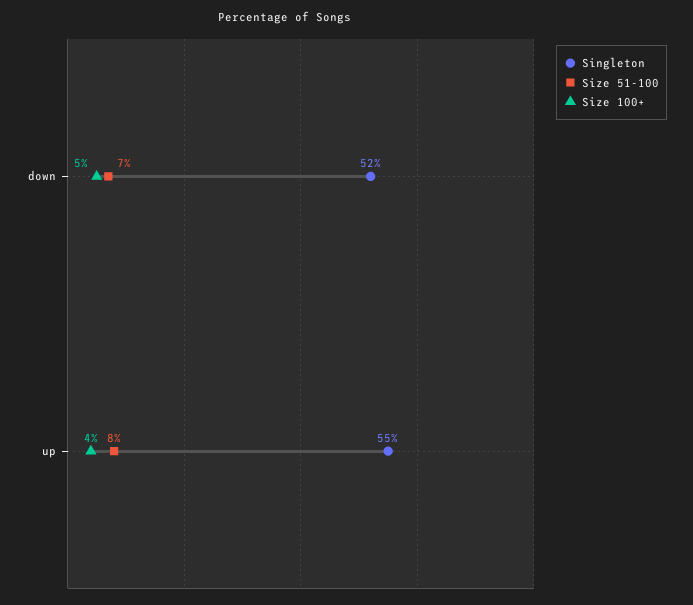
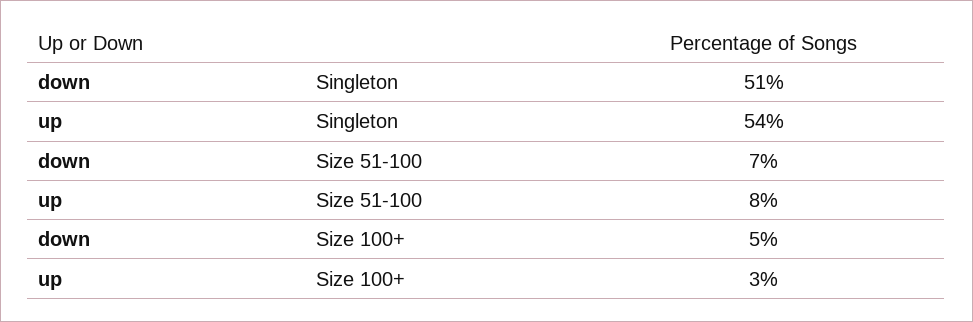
Singleton, down: 52 -> 51
Singleton, up: 55 -> 54
Size 100+, up: 4 -> 3

